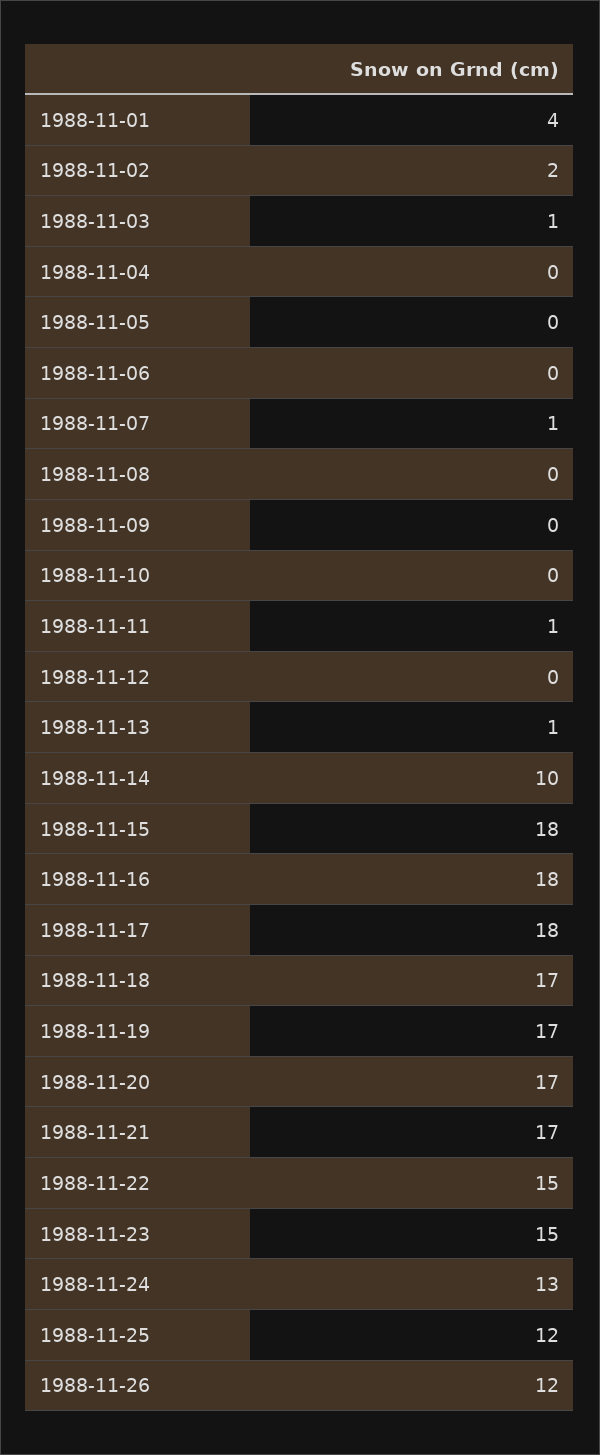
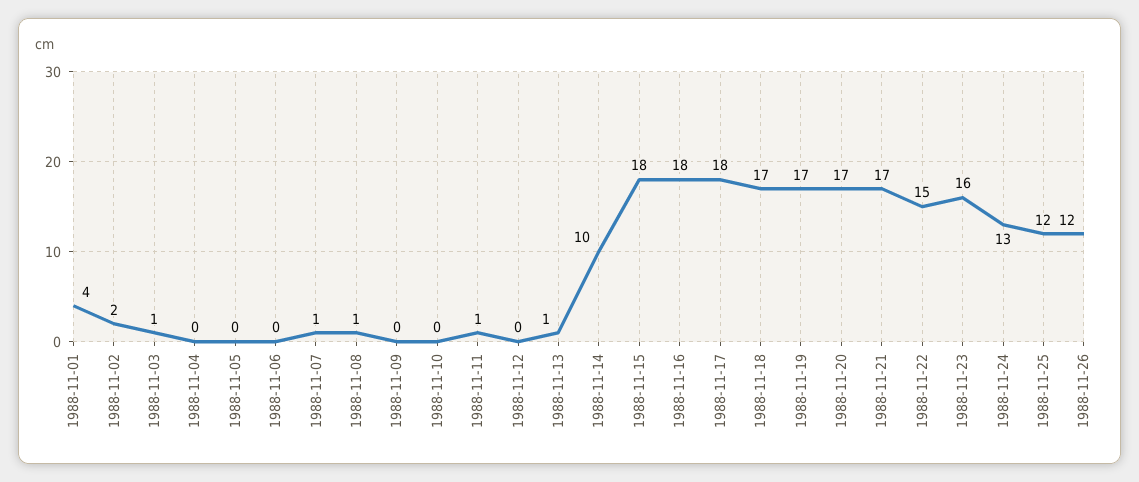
1988-11-08: 0 -> 1
1988-11-23: 15 -> 16

